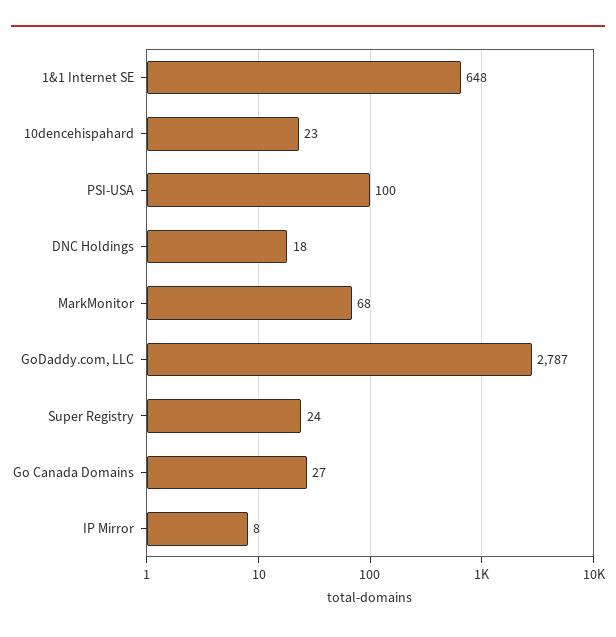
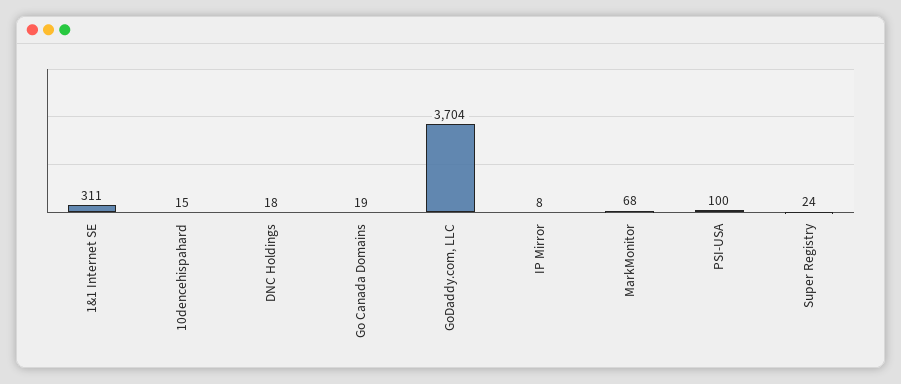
1&1 Internet SE: 648 -> 311
10dencehispahard: 23 -> 15
GoDaddy.com, LLC: 2787 -> 3704
Go Canada Domains: 27 -> 19

